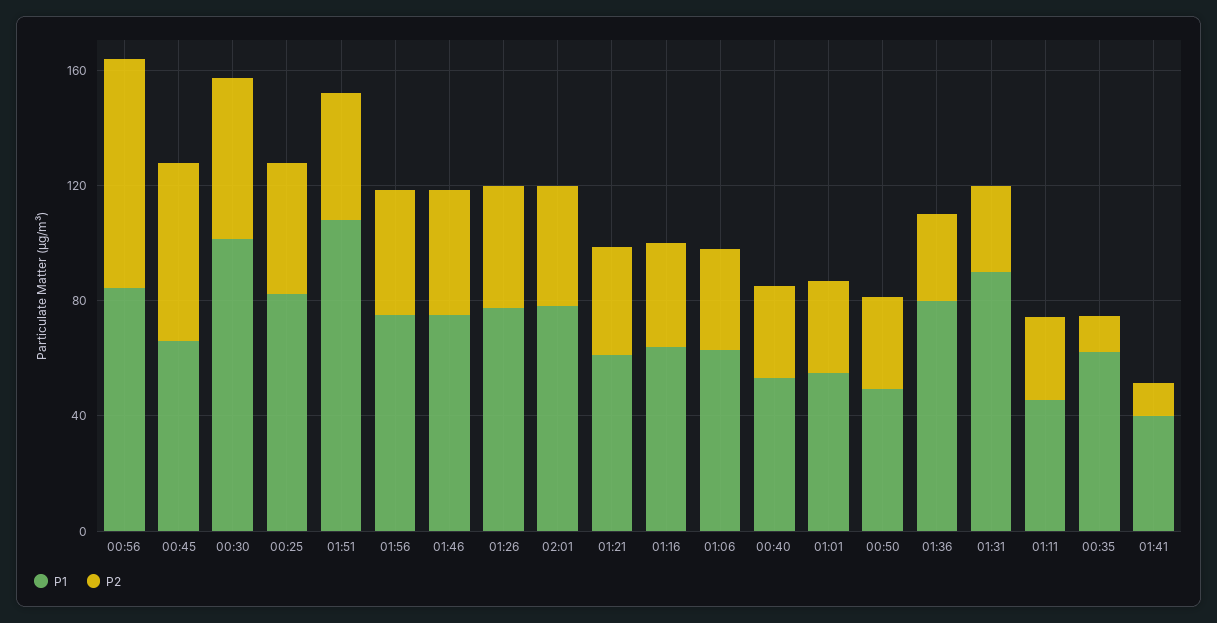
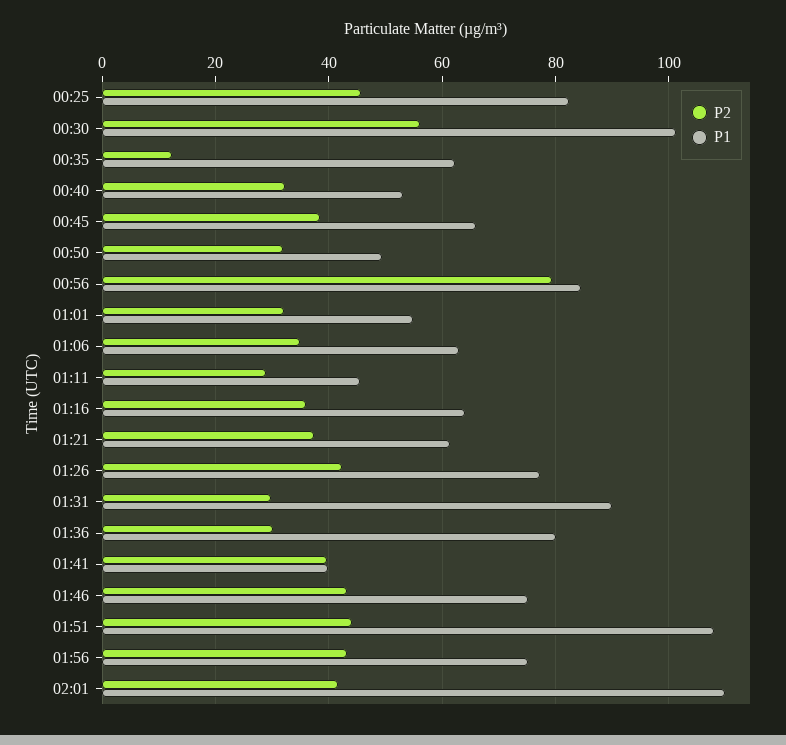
P2, 00:45: 60 -> 38
P1, 02:01: 80 -> 110
P2, 01:41: 10 -> 40

